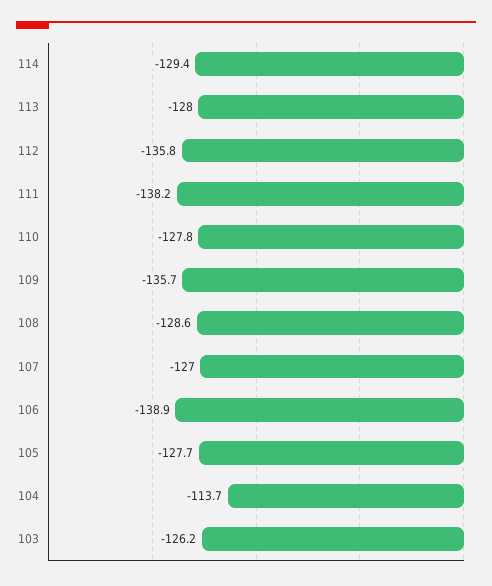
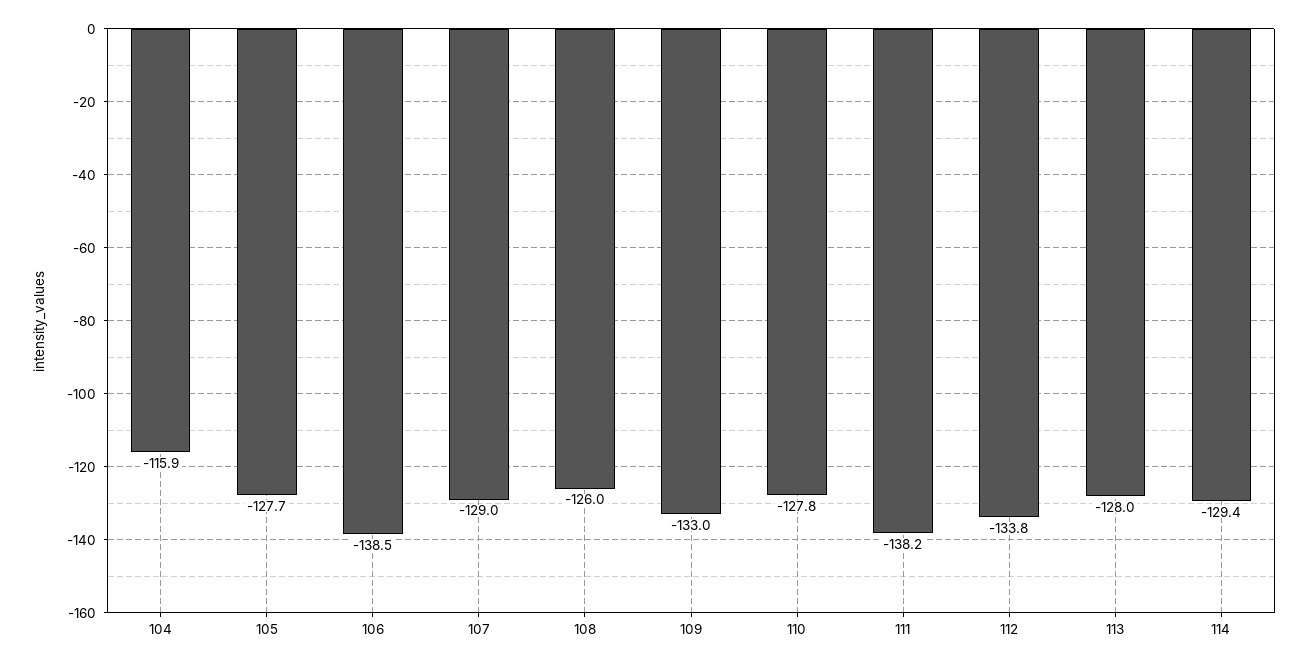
112: -135.8 -> -133.8
109: -135.7 -> -133
108: -128.6 -> -126
107: -127 -> -129
106: -138.9 -> -138.5
104: -113.7 -> -115.9
103: -126.2 -> none

